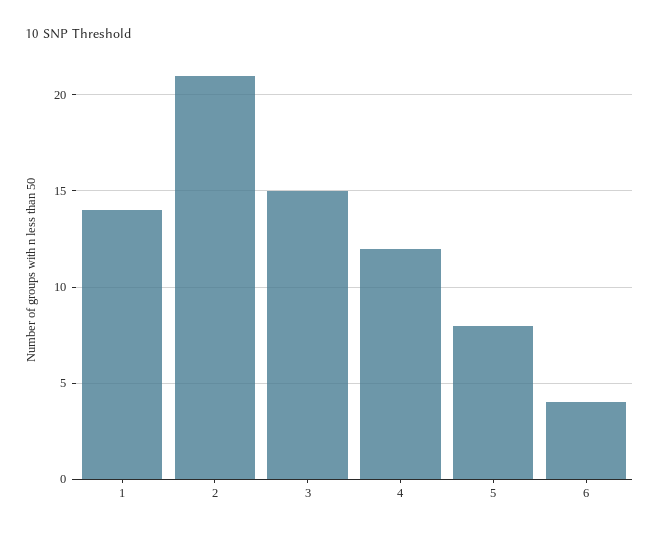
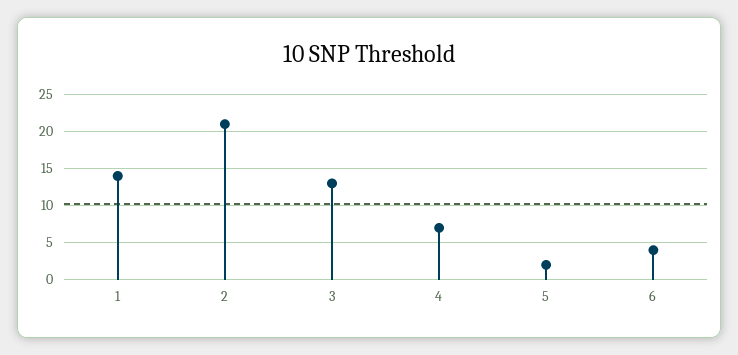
3: 15 -> 13
4: 12 -> 7
5: 8 -> 2

